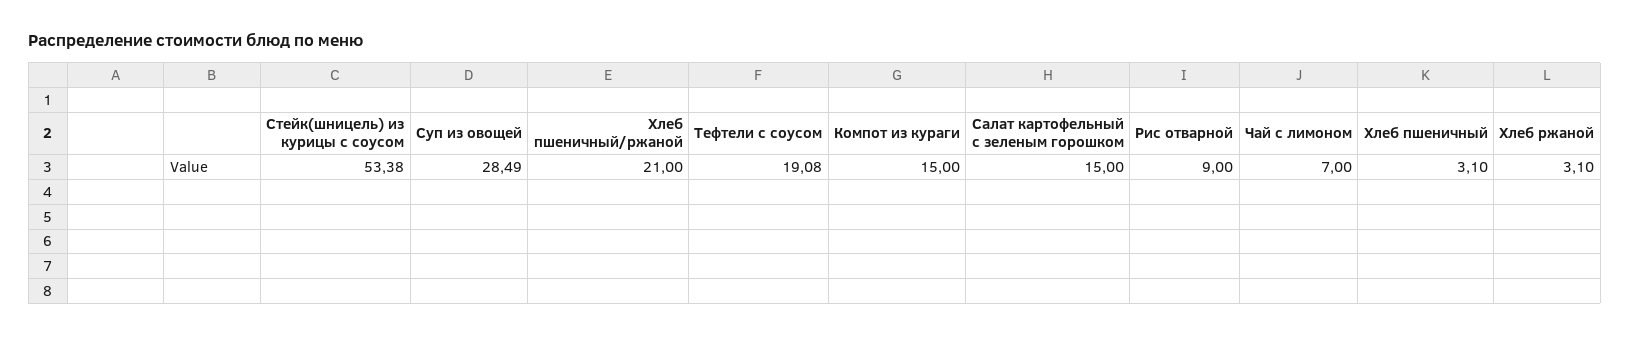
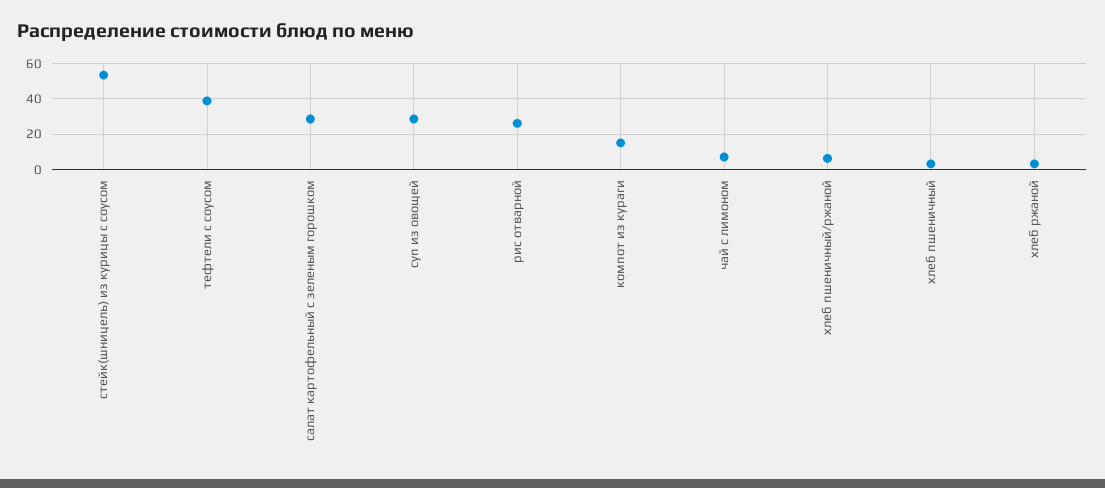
Хлеб пшеничный/ржаной: 21 -> 5
Тефтели с соусом: 19.08 -> 40
Салат картофельный с зеленым горошком: 15 -> 30
Рис отварной: 9 -> 25

